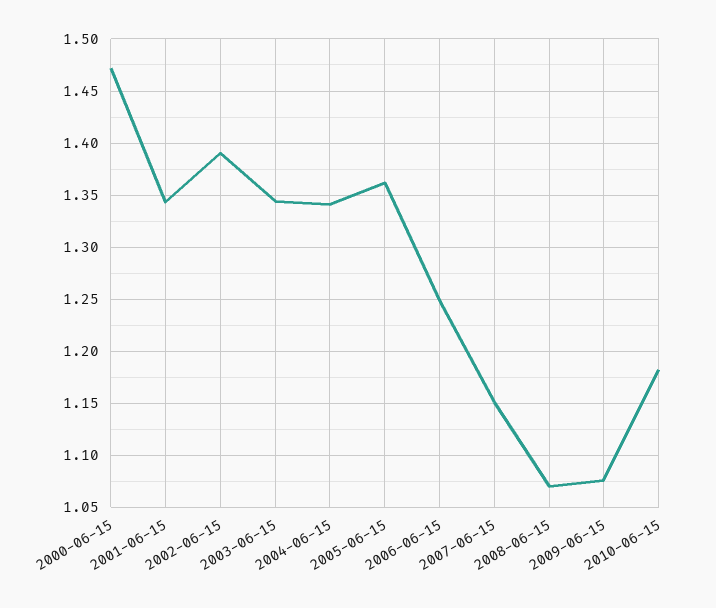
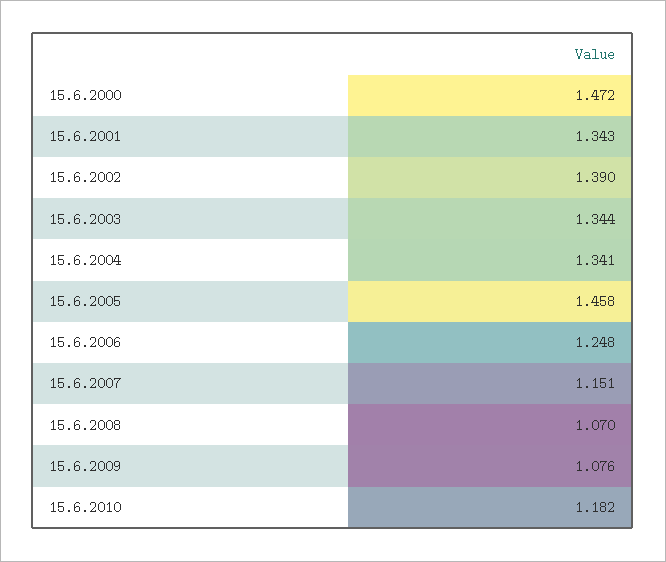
2005-06-15: 1.36 -> 1.458

